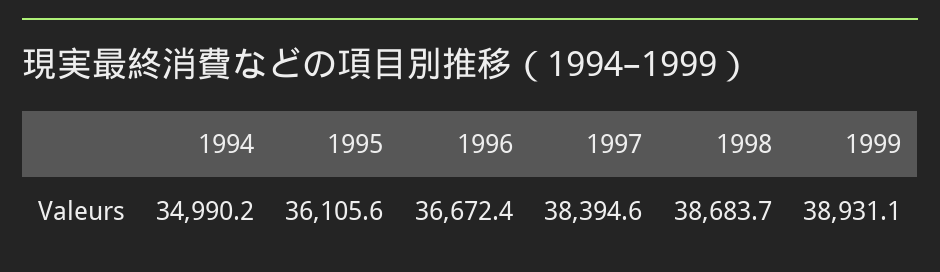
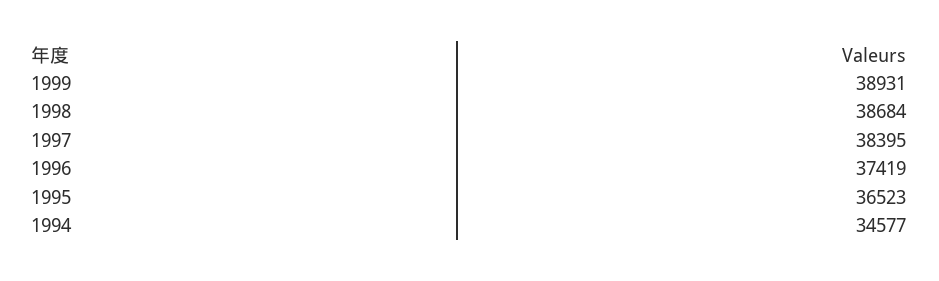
1994: 34990.2 -> 34577
1995: 36105.6 -> 36523
1996: 36672.4 -> 37419

